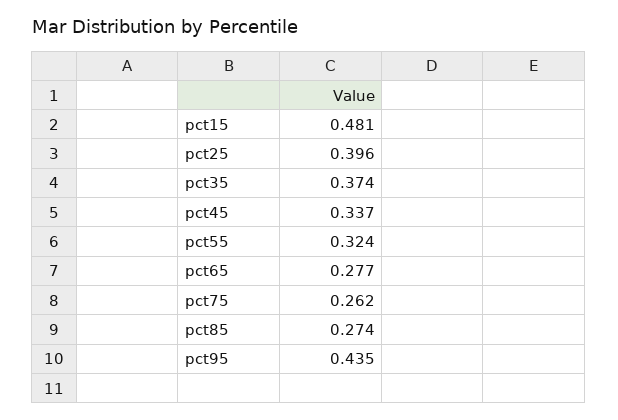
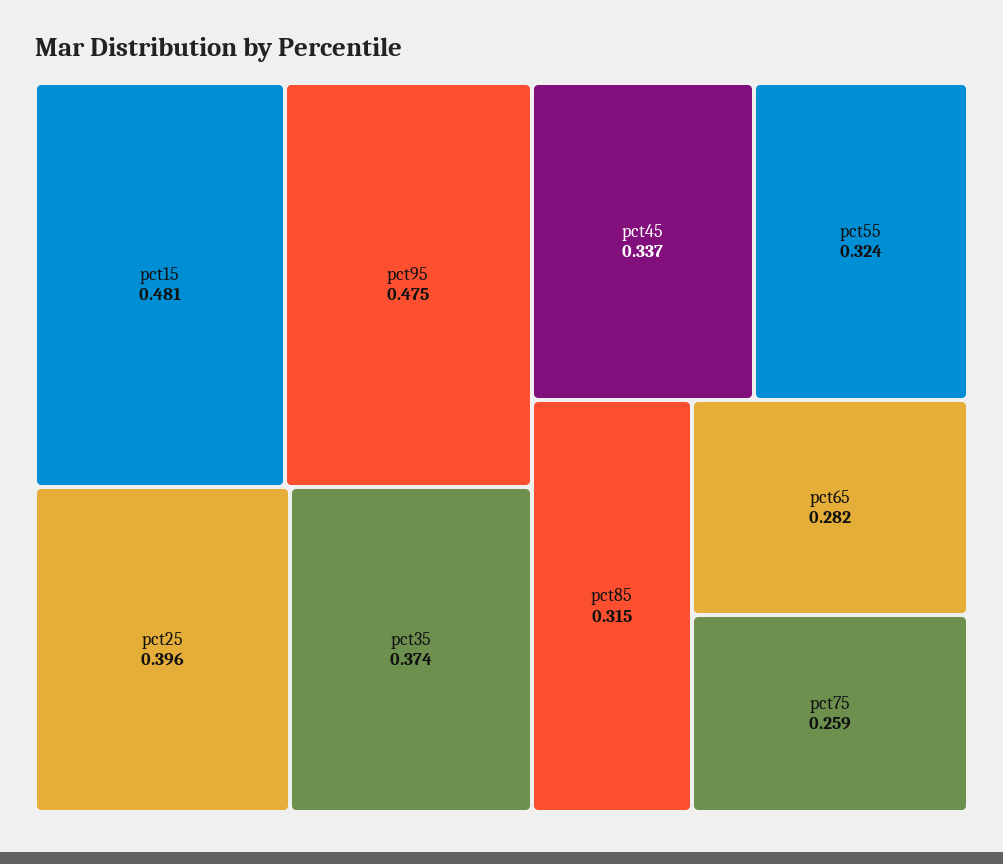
pct65: 0.277 -> 0.282
pct75: 0.262 -> 0.259
pct85: 0.274 -> 0.315
pct95: 0.435 -> 0.475

